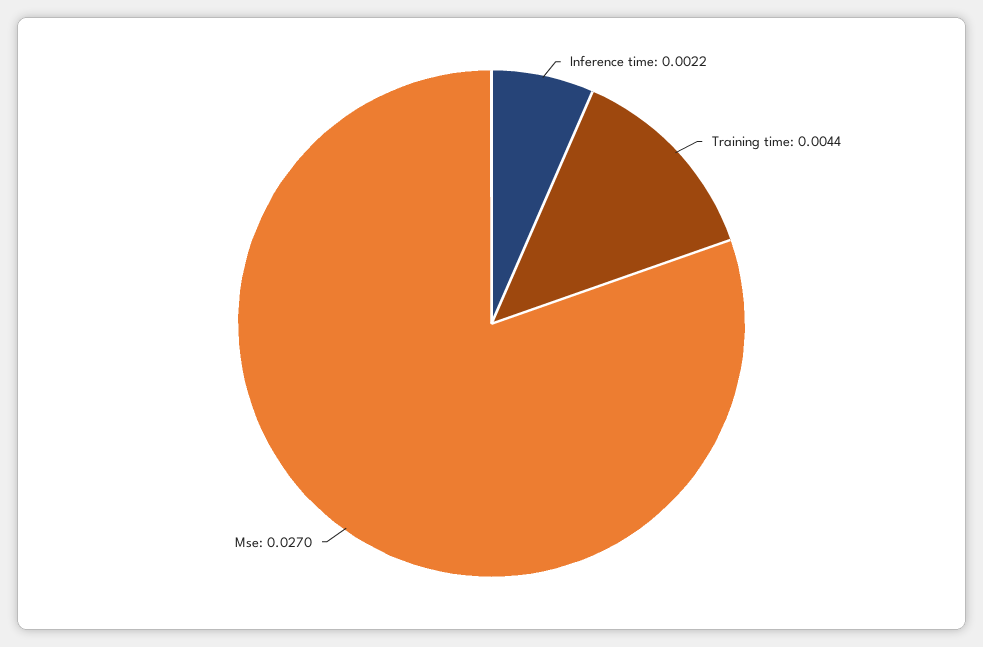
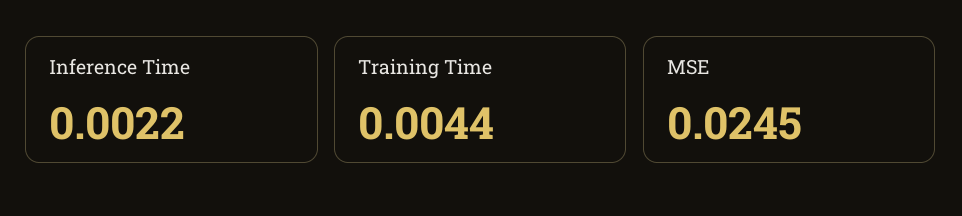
Mse: 0.027 -> 0.0245

